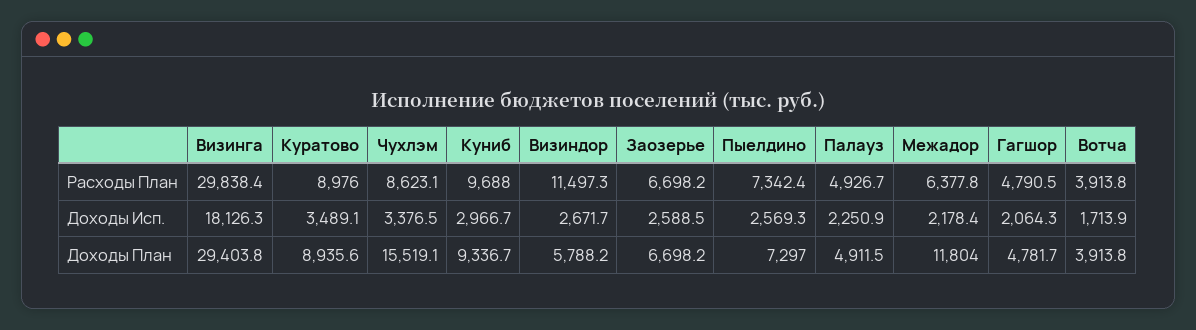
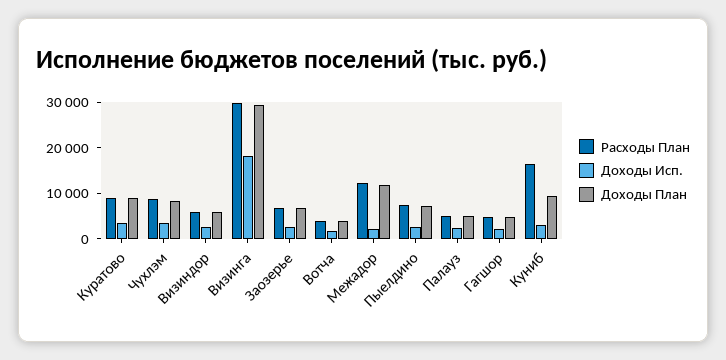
Расходы План, Куниб: 9688 -> 16000
Расходы План, Визиндор: 11497.3 -> 6000
Расходы План, Межадор: 6377.8 -> 12000
Доходы План, Чухлэм: 15519.1 -> 8000

